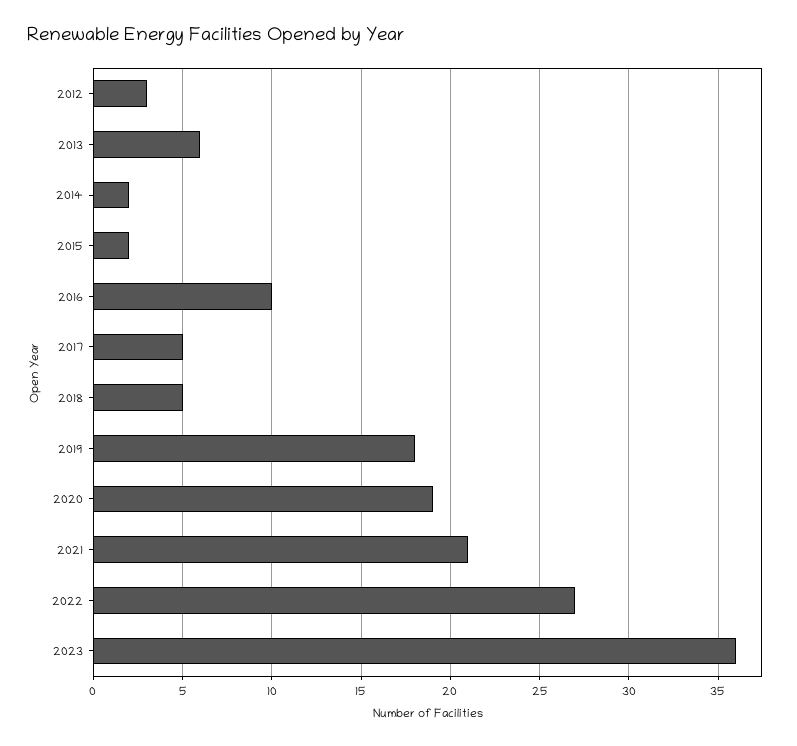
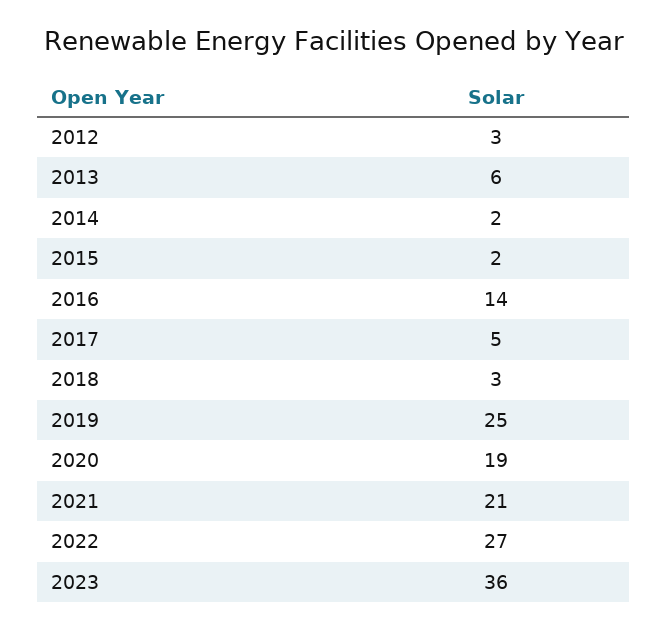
2016: 10 -> 14
2018: 5 -> 3
2019: 18 -> 25

